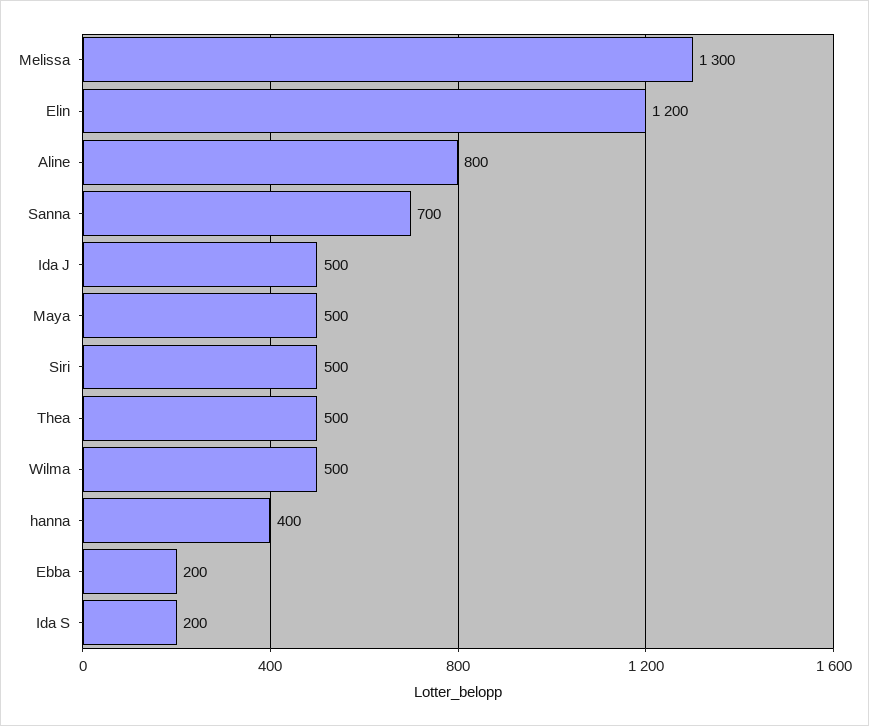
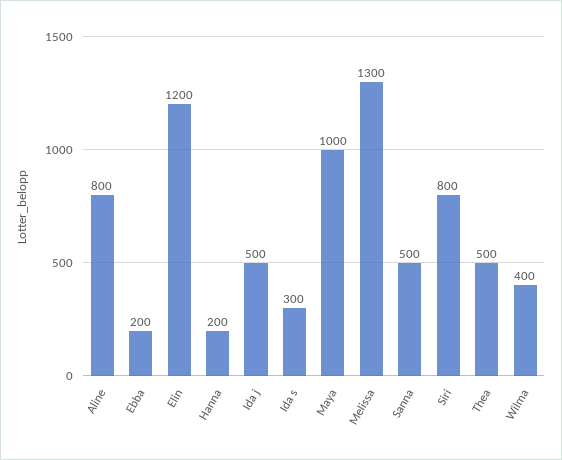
Sanna: 700 -> 500
Maya: 500 -> 1000
Siri: 500 -> 800
Wilma: 500 -> 400
hanna: 400 -> 200
Ida S: 200 -> 300

